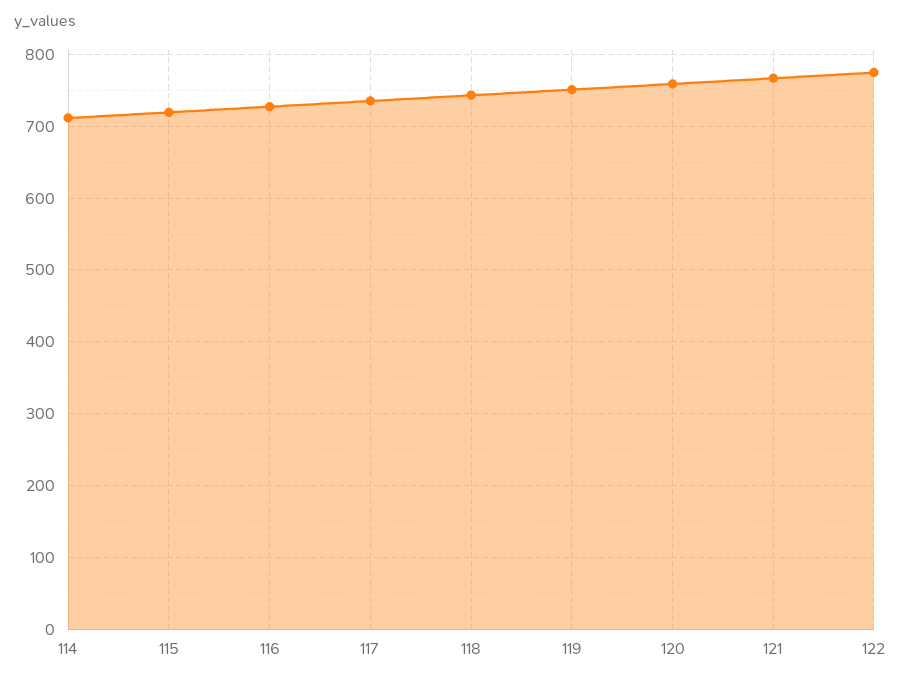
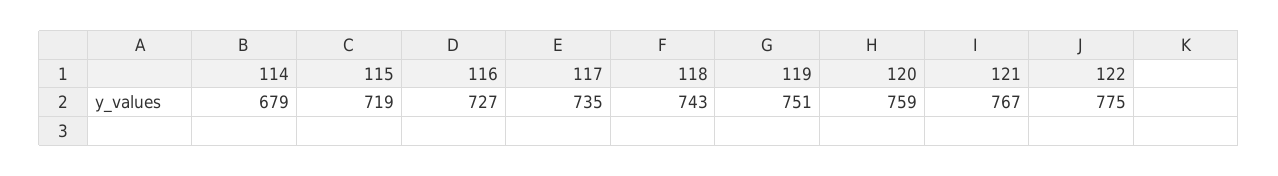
114: 710 -> 679

